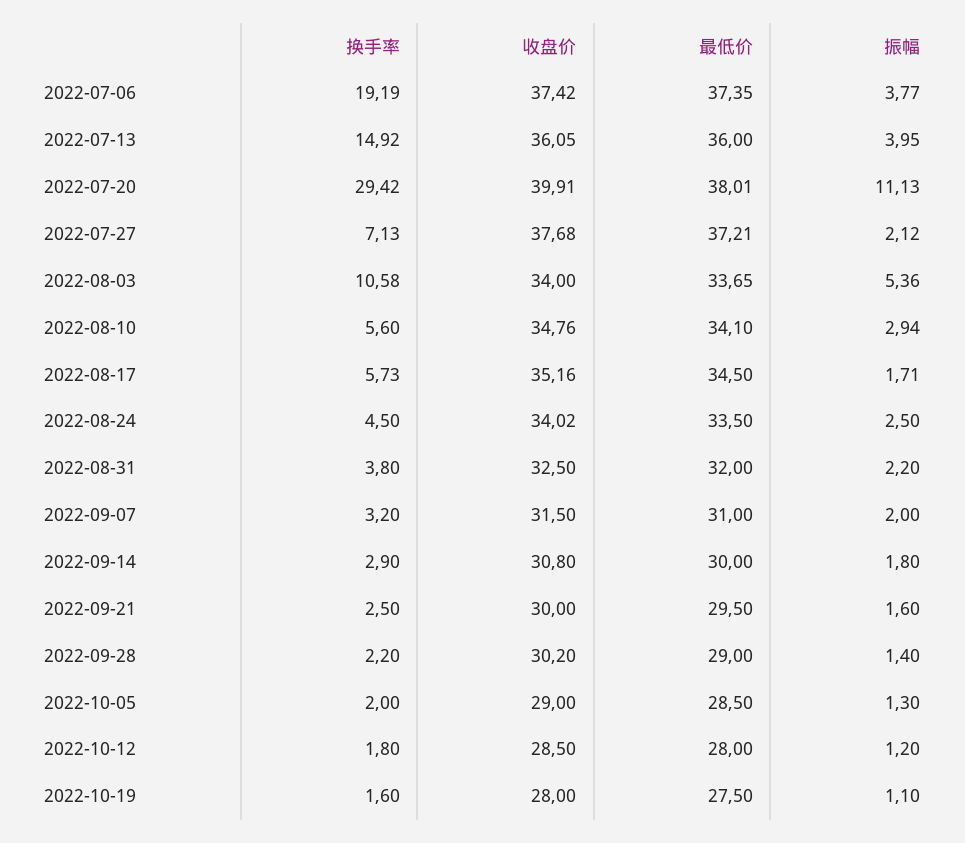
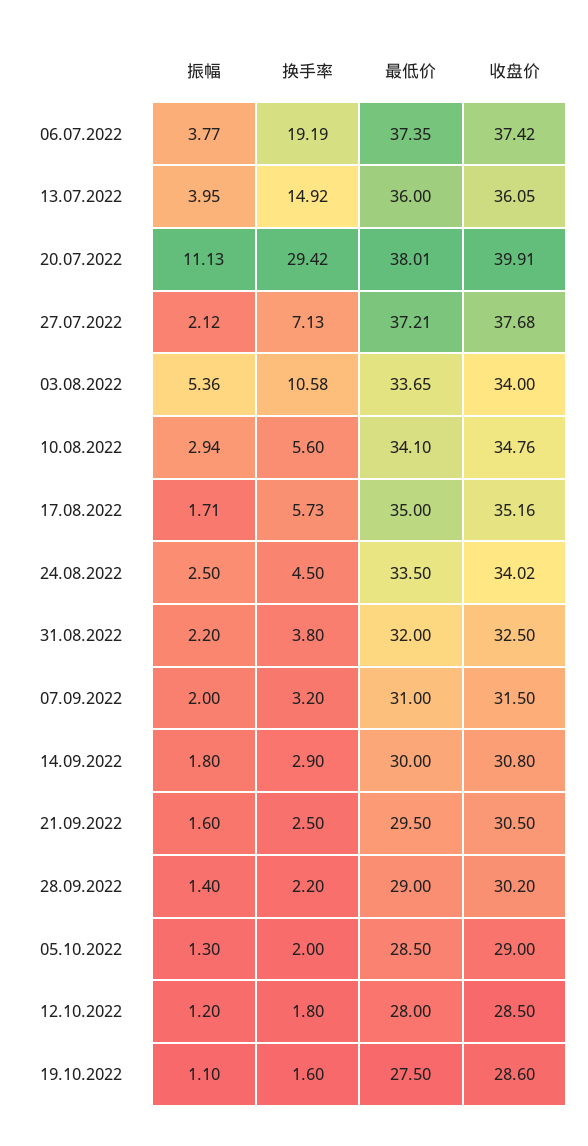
最低价, 2022-08-17: 34.5 -> 35
收盘价, 2022-09-21: 30 -> 30.5
收盘价, 2022-10-19: 28 -> 28.6

